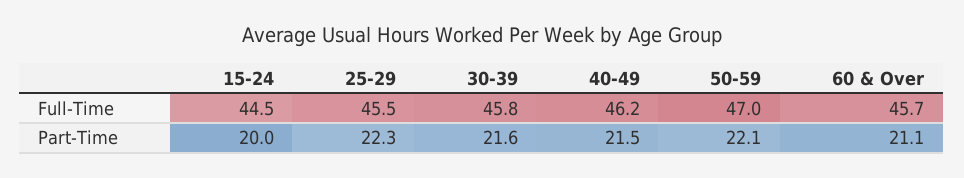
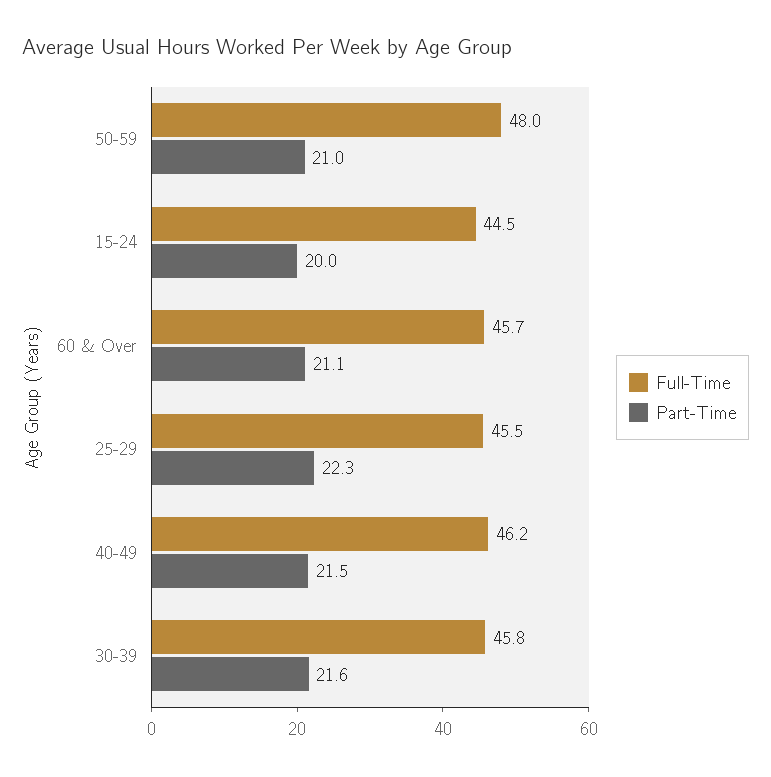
Full-Time, 50-59: 47 -> 48
Part-Time, 50-59: 22.1 -> 21

